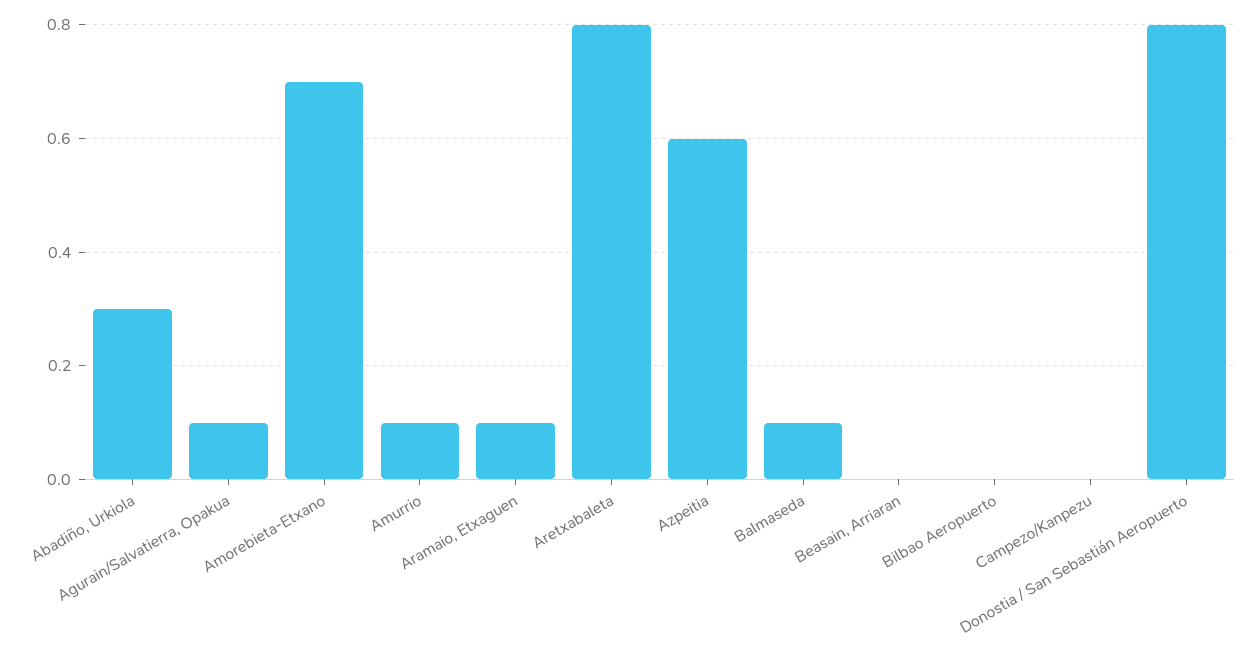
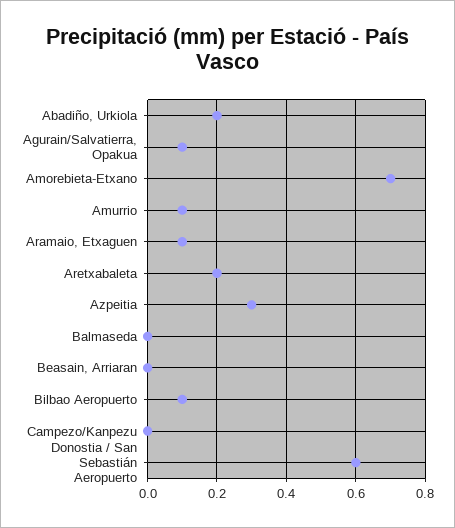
Abadiño, Urkiola: 0.3 -> 0.2
Aretxabaleta: 0.8 -> 0.2
Azpeitia: 0.6 -> 0.3
Balmaseda: 0.1 -> 0
Bilbao Aeropuerto: 0 -> 0.1
Donostia / San Sebastián Aeropuerto: 0.8 -> 0.6

